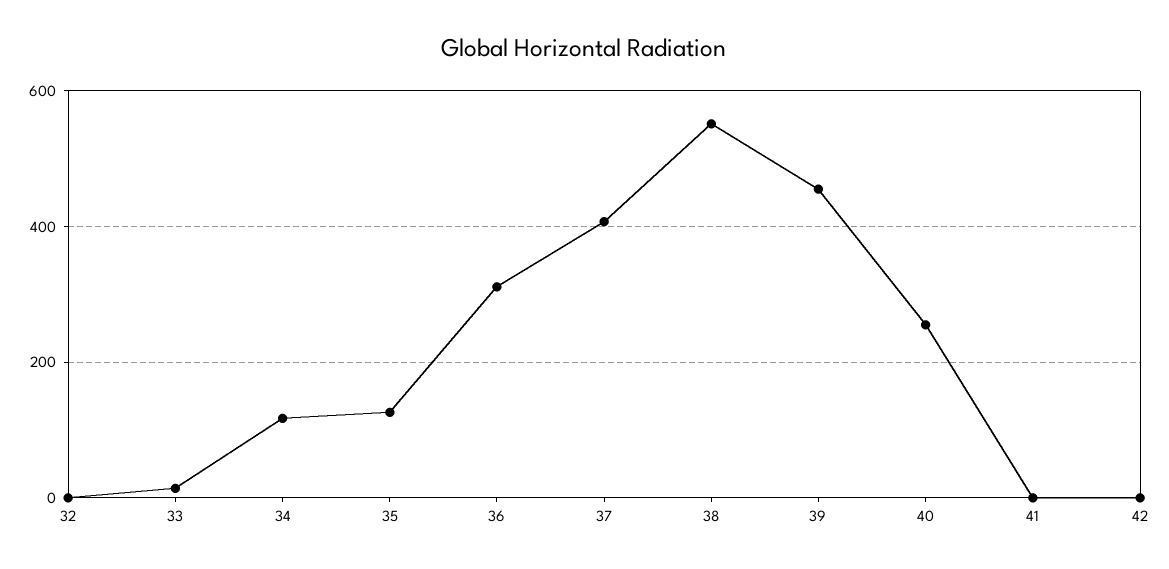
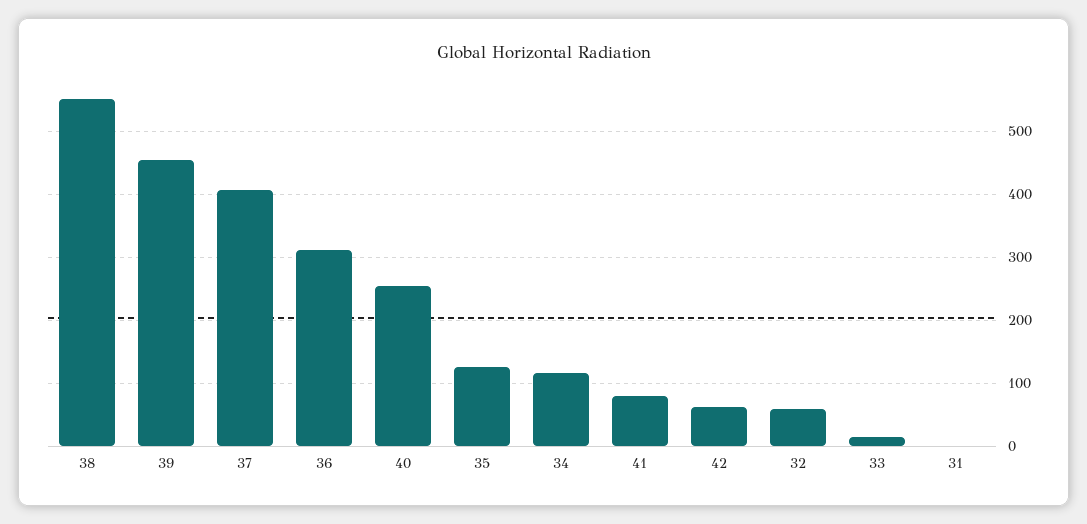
32: 0 -> 60
41: 0 -> 80
42: 0 -> 60
31: none -> 0

